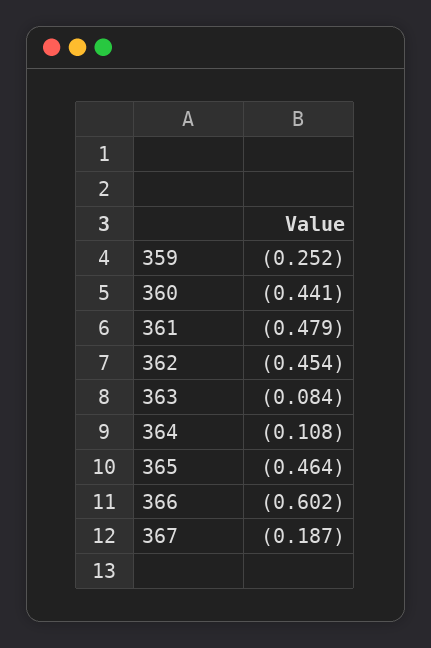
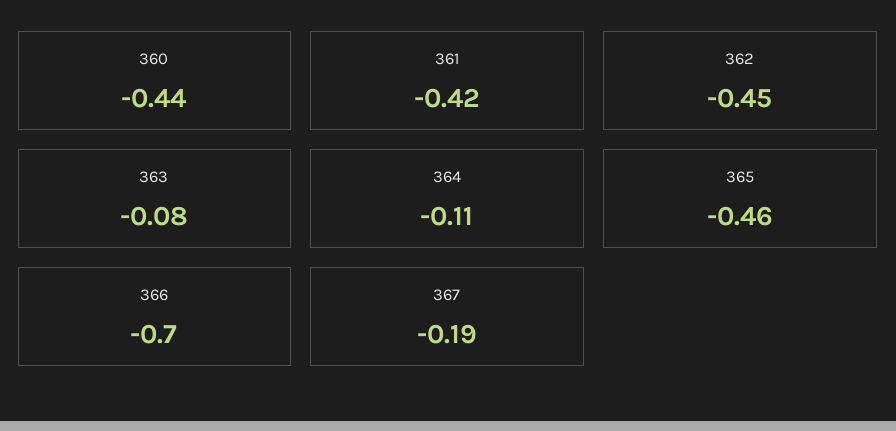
359: -0.252 -> none
361: -0.479 -> -0.42
366: -0.602 -> -0.7

